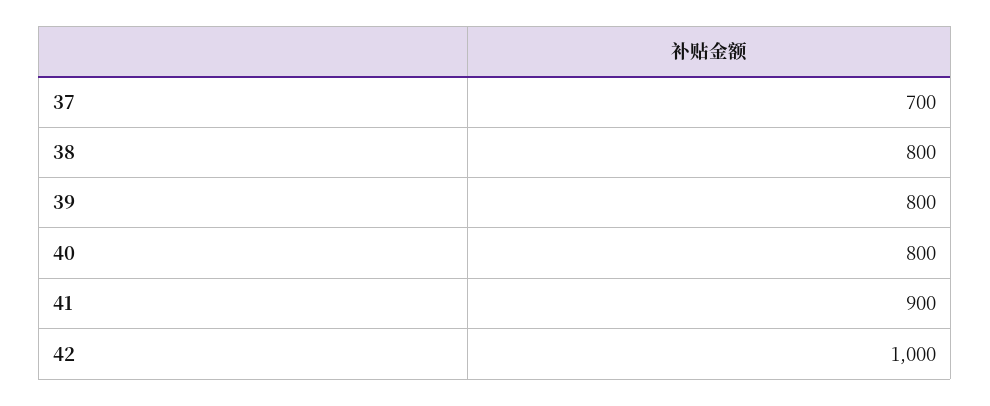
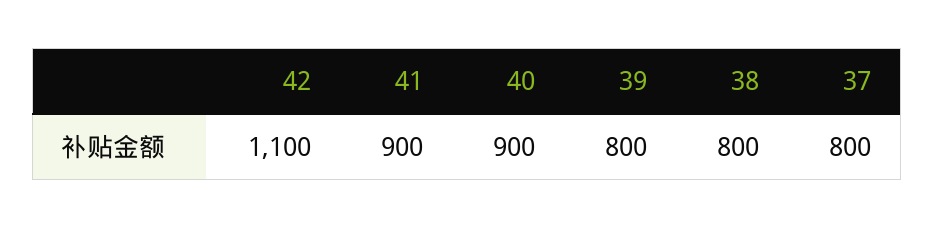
37: 700 -> 800
40: 800 -> 900
42: 1000 -> 1100

